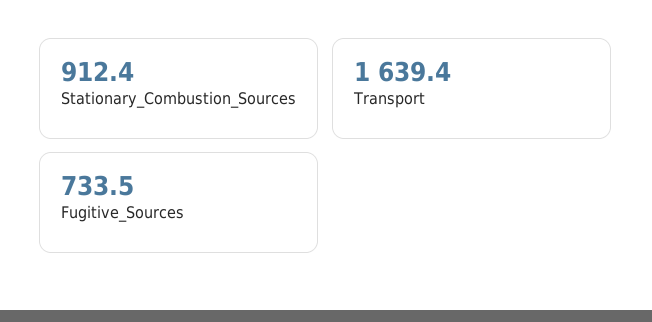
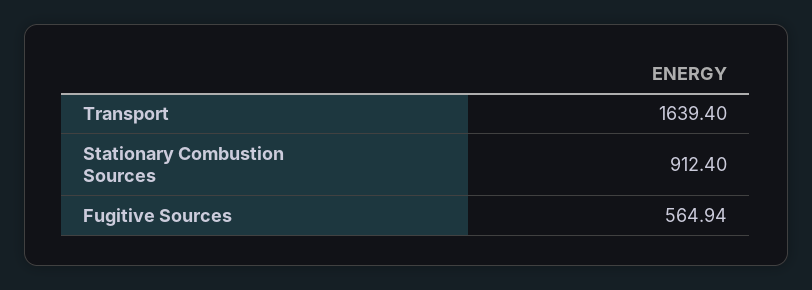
Fugitive_Sources: 733.5 -> 564.94

